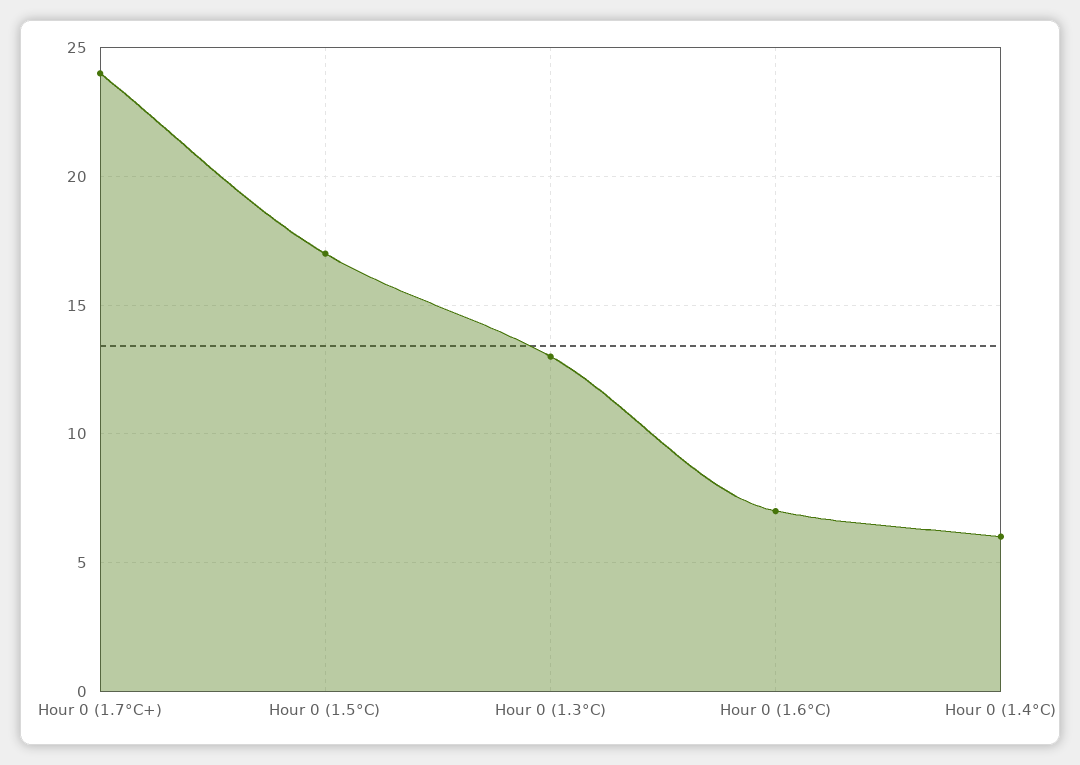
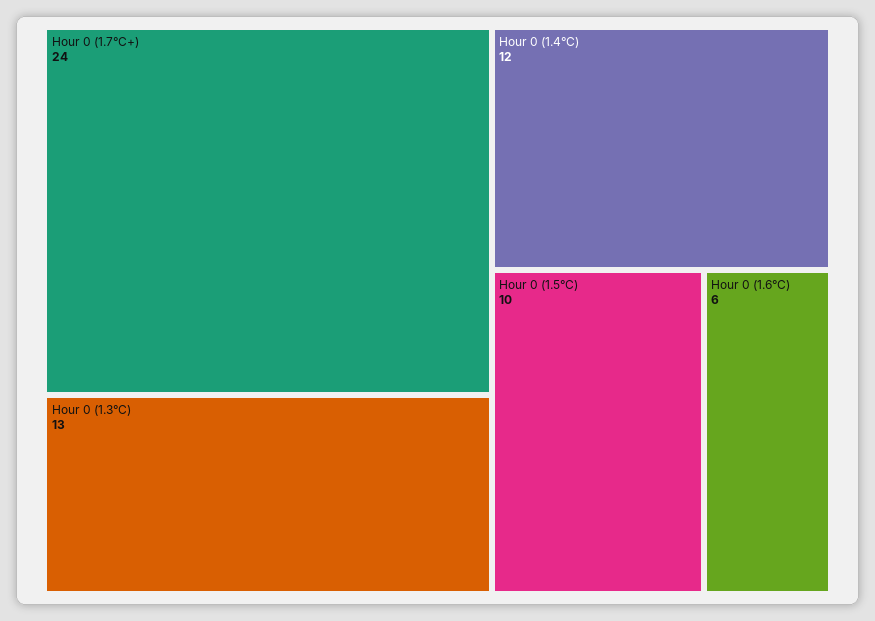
Hour 0 (1.5°C): 17 -> 10
Hour 0 (1.6°C): 7 -> 6
Hour 0 (1.4°C): 6 -> 12

